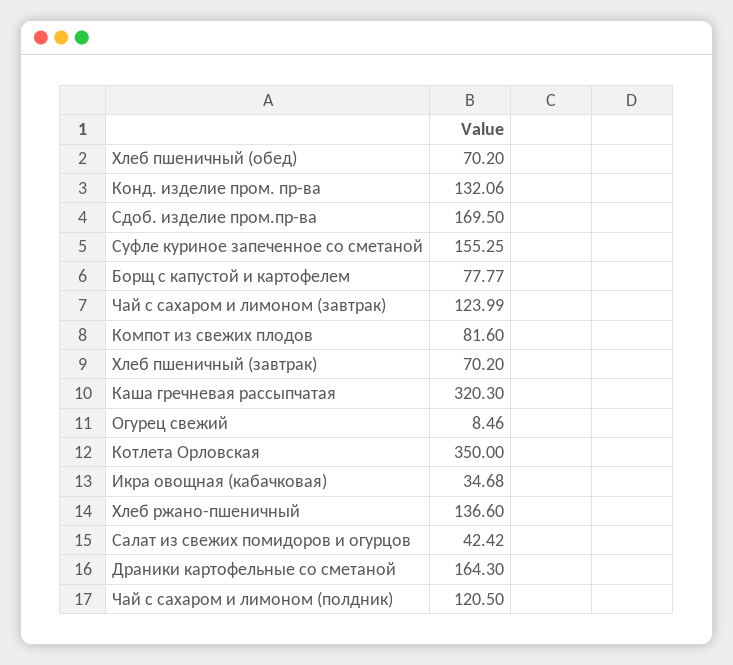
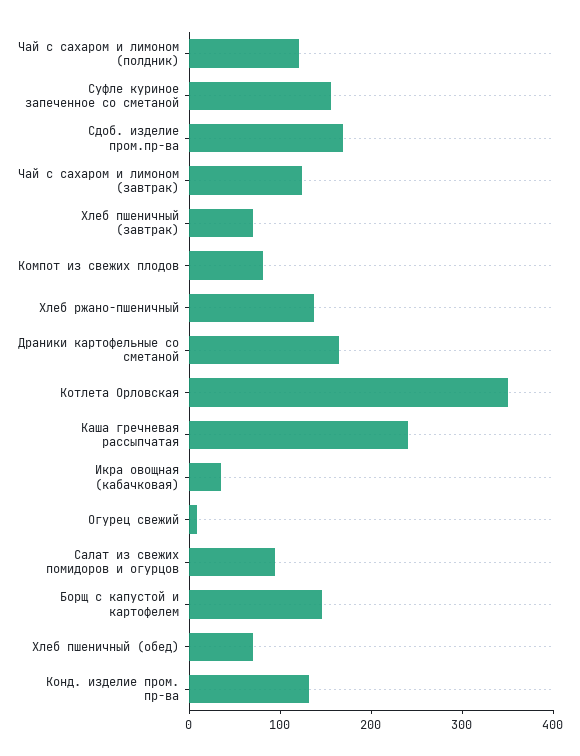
Борщ с капустой и картофелем: 77.77 -> 140
Каша гречневая рассыпчатая: 320.3 -> 240
Салат из свежих помидоров и огурцов: 42.42 -> 100

